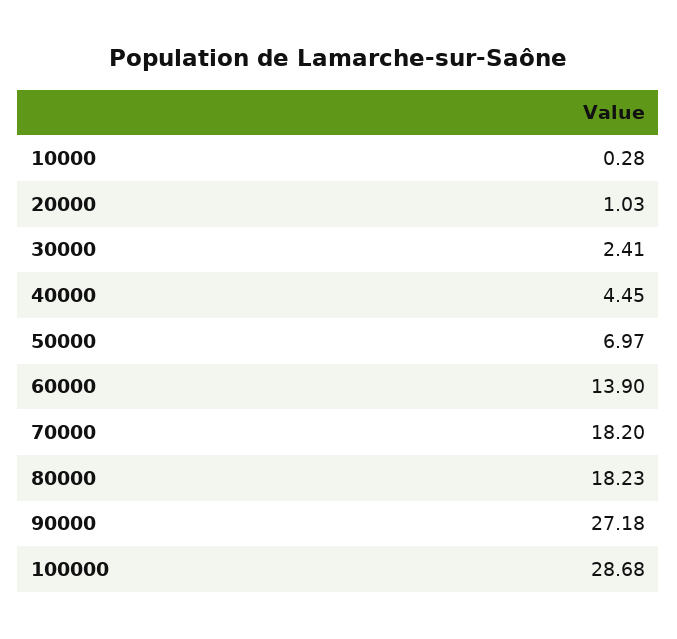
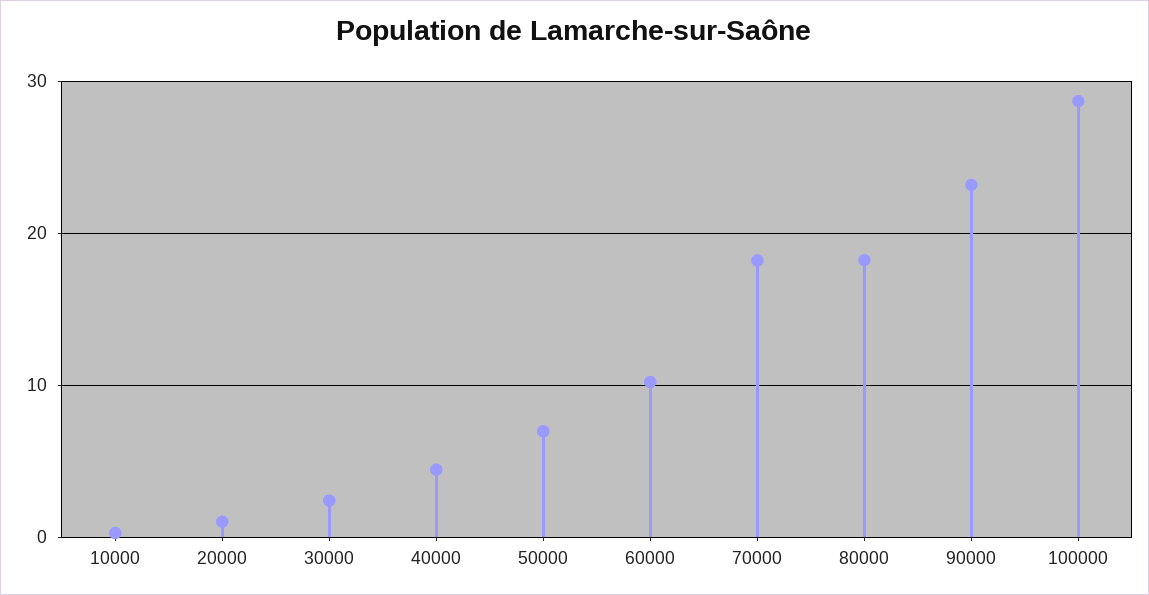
60000: 13.9 -> 10
90000: 27.18 -> 23

